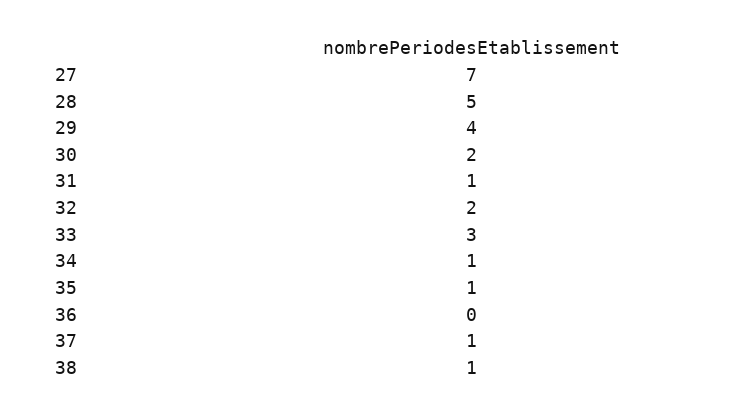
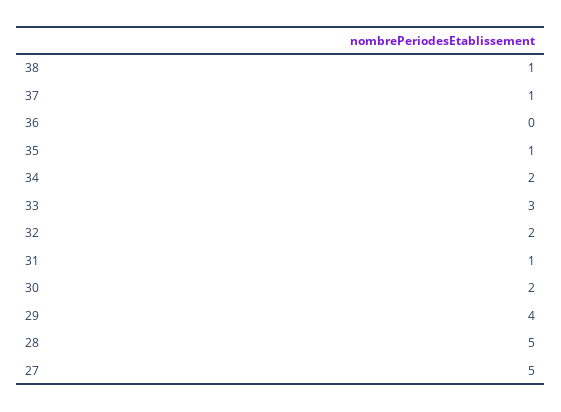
27: 7 -> 5
34: 1 -> 2

